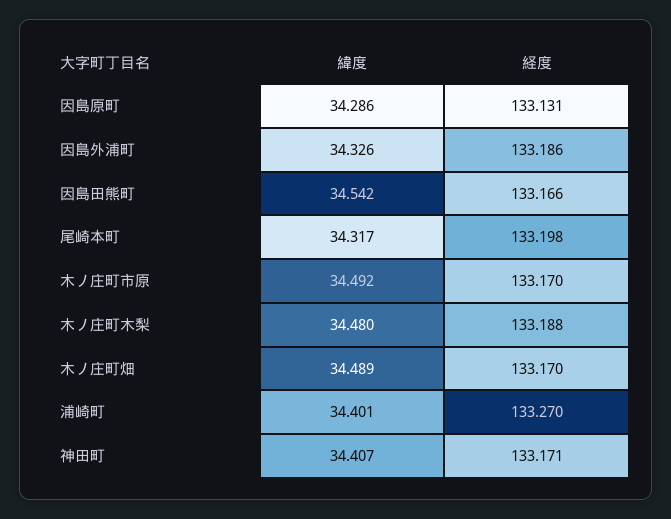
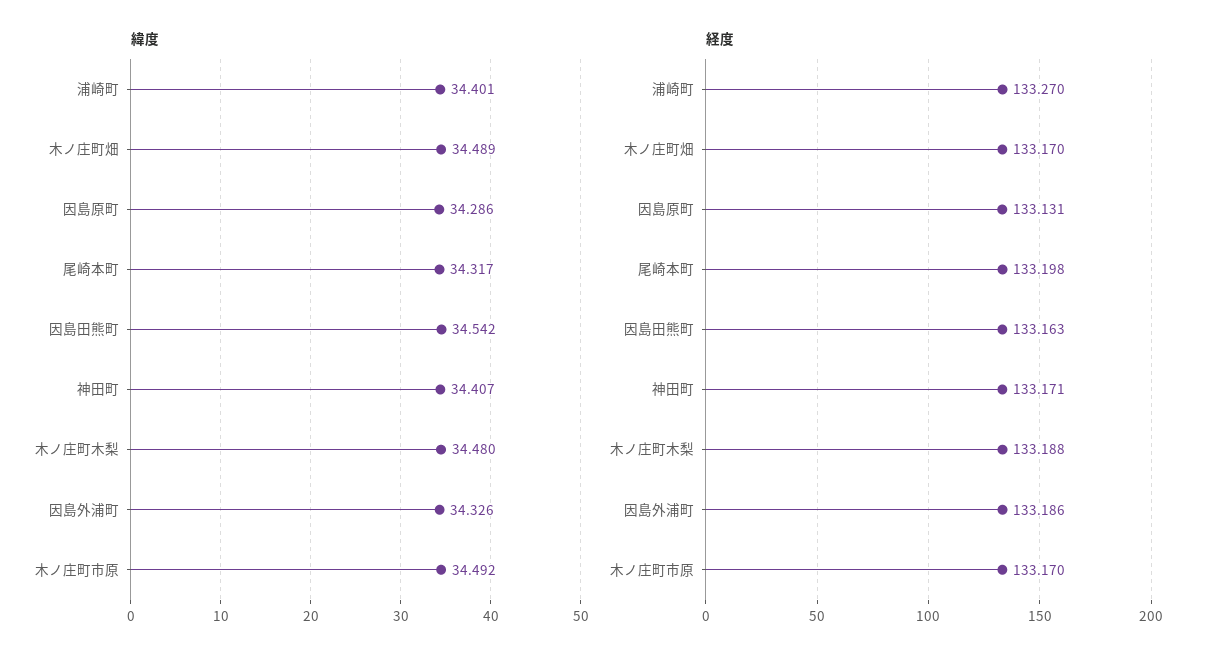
経度, 因島田熊町: 133.166 -> 133.163

